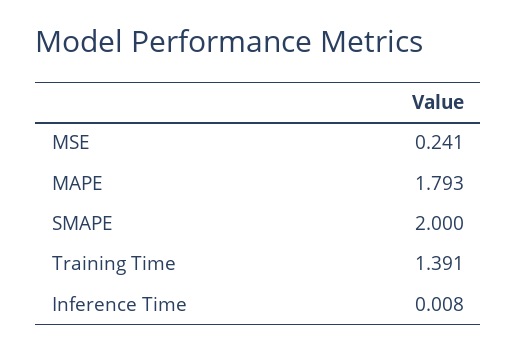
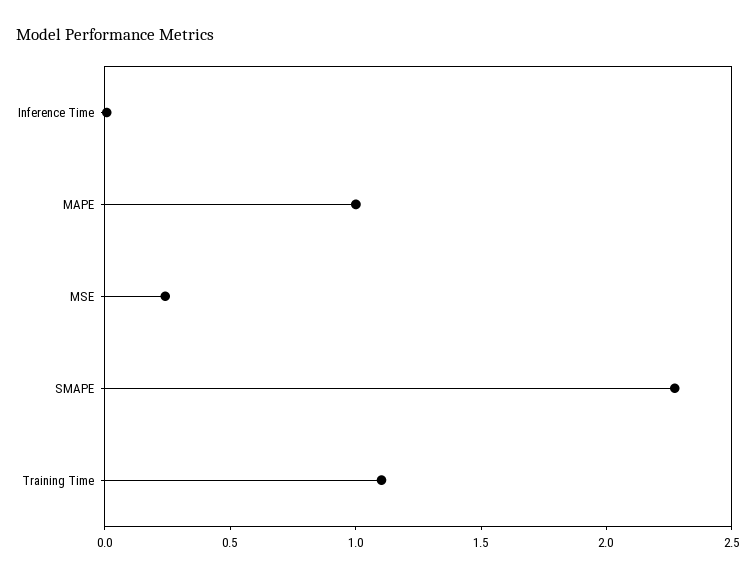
MAPE: 1.793 -> 1
SMAPE: 2 -> 2.3
Training Time: 1.391 -> 1.1

